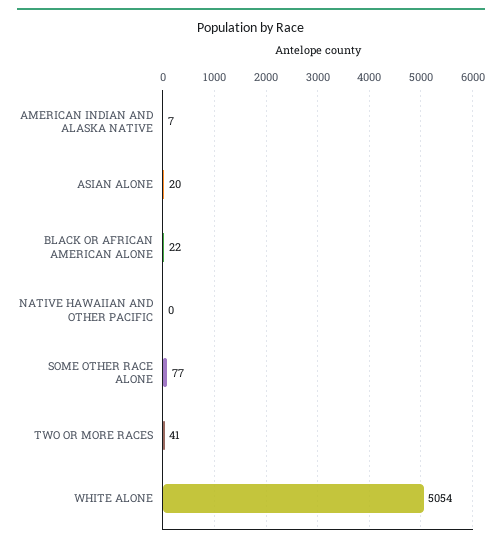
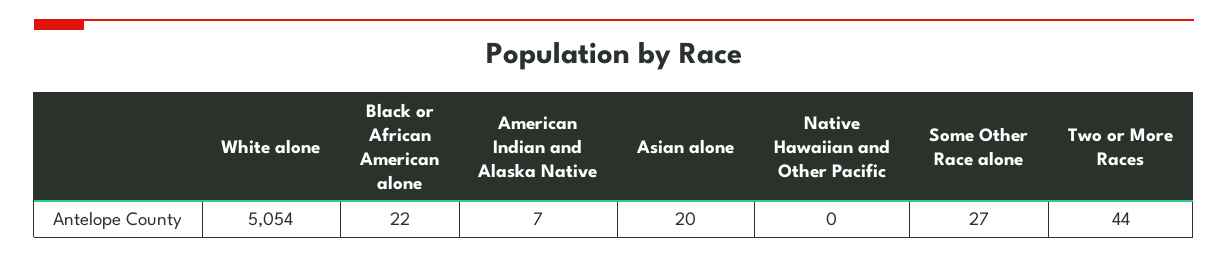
SOME OTHER RACE ALONE: 77 -> 27
TWO OR MORE RACES: 41 -> 44

